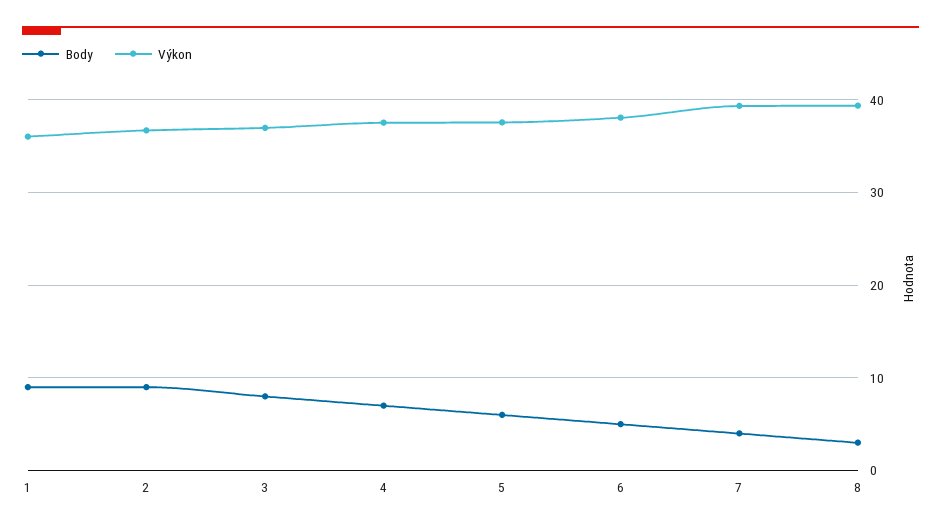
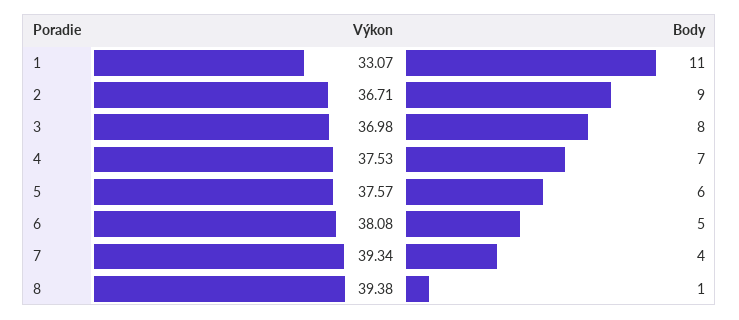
Body, 1: 9 -> 11
Výkon, 1: 36 -> 33.07
Body, 8: 3 -> 1

